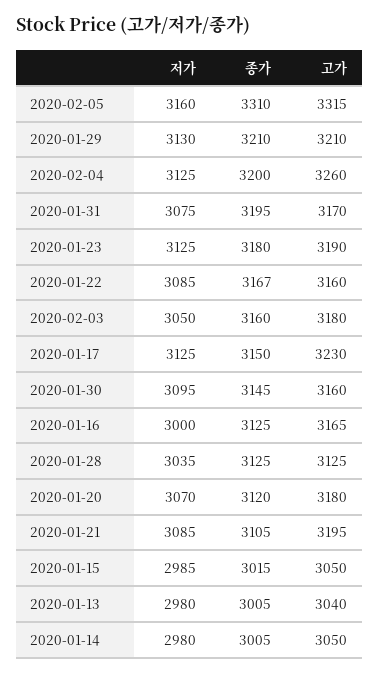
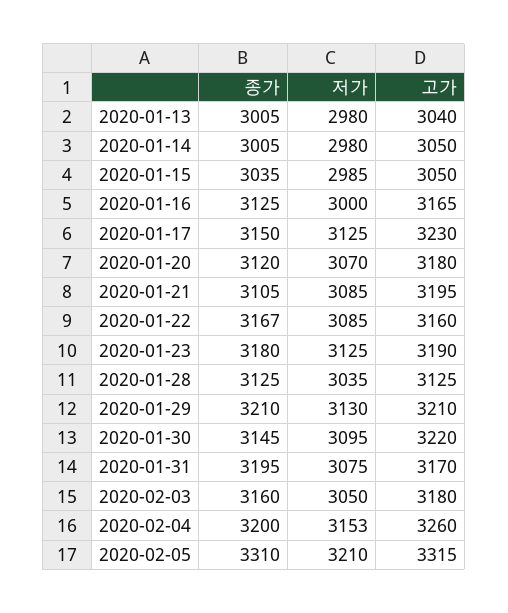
저가, 2020-02-05: 3160 -> 3210
저가, 2020-02-04: 3125 -> 3153
고가, 2020-01-30: 3160 -> 3220
종가, 2020-01-15: 3015 -> 3035

